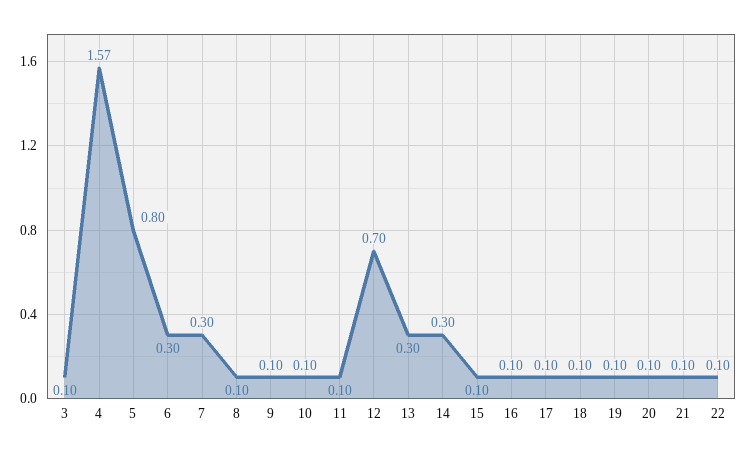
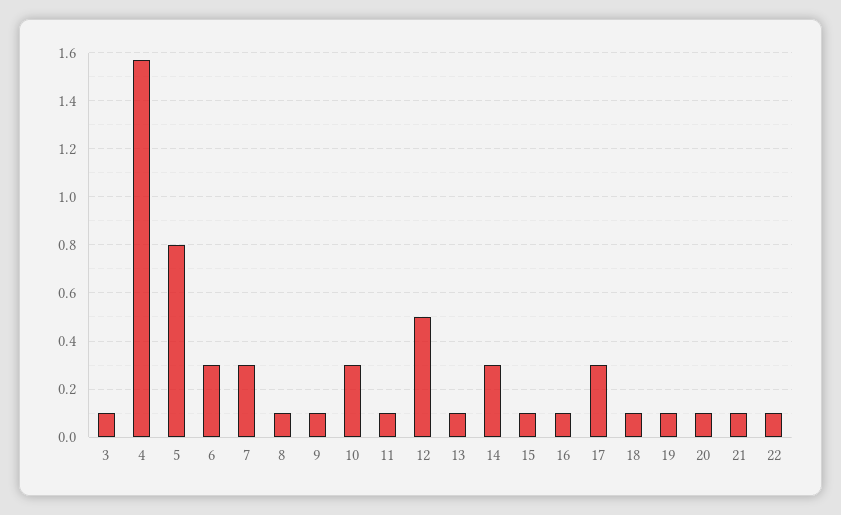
10: 0.1 -> 0.3
12: 0.7 -> 0.5
13: 0.3 -> 0.1
17: 0.1 -> 0.3

